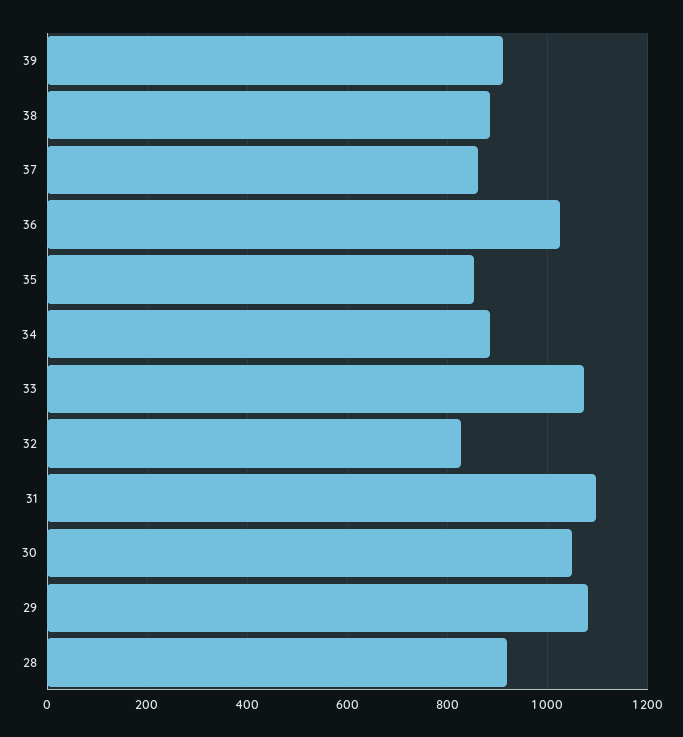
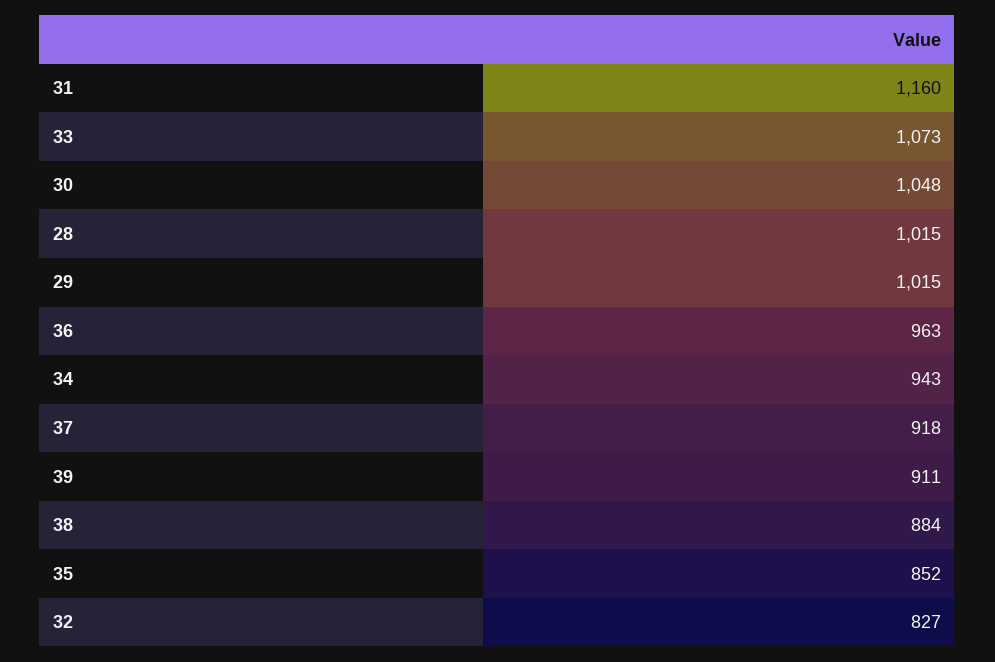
37: 860 -> 918
36: 1020 -> 963
34: 880 -> 943
31: 1100 -> 1160
29: 1080 -> 1015
28: 920 -> 1015

